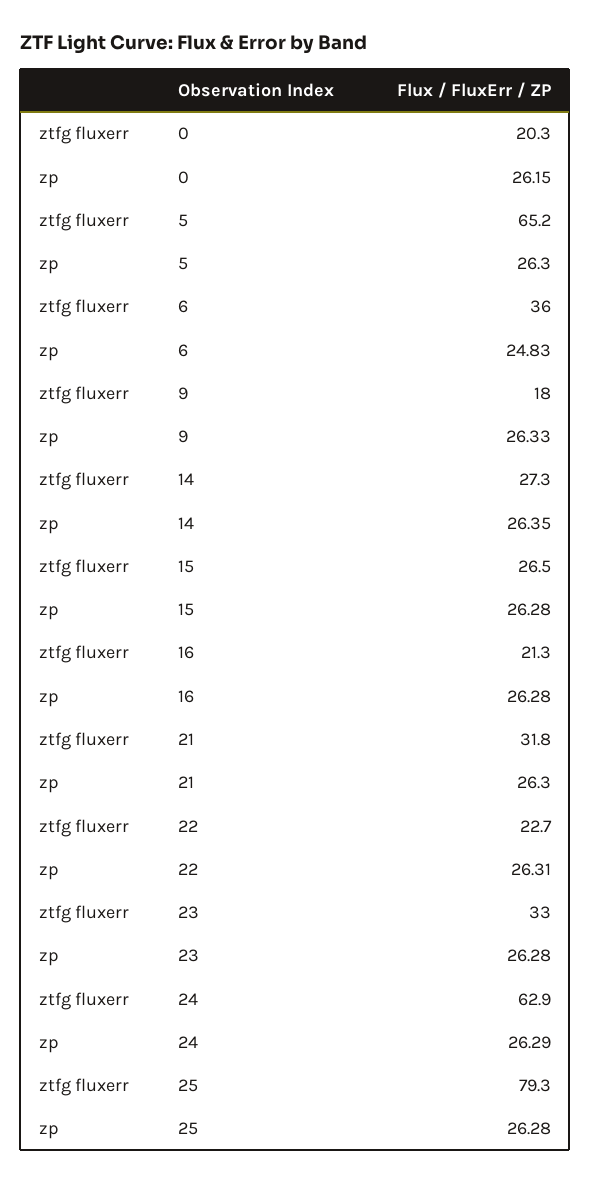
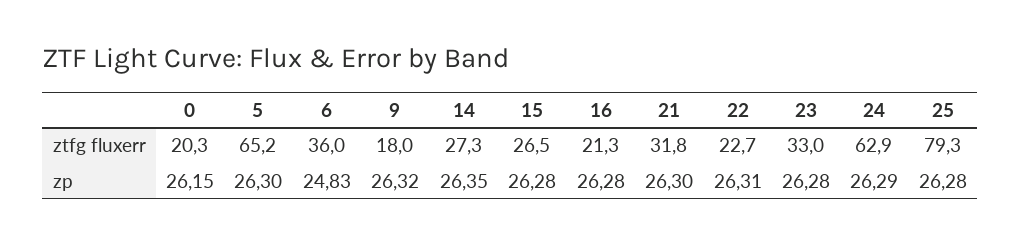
zp, 9: 26.33 -> 26.32

